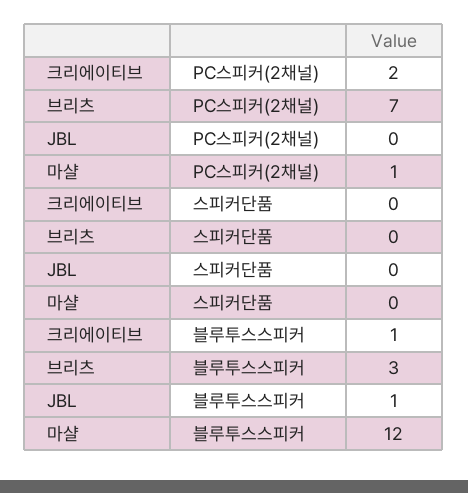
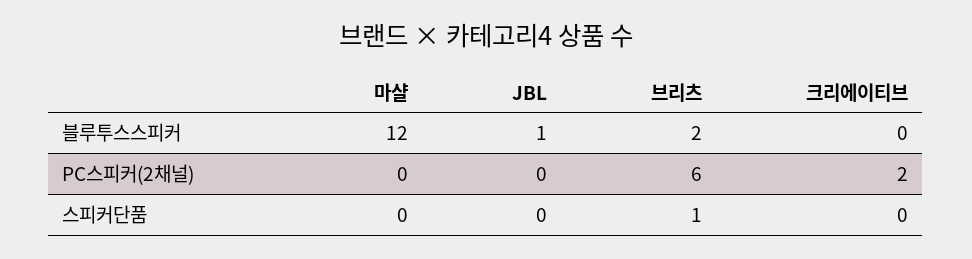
브리츠, PC스피커(2채널): 7 -> 6
마샬, PC스피커(2채널): 1 -> 0
브리츠, 스피커단품: 0 -> 1
크리에이티브, 블루투스스피커: 1 -> 0
브리츠, 블루투스스피커: 3 -> 2

